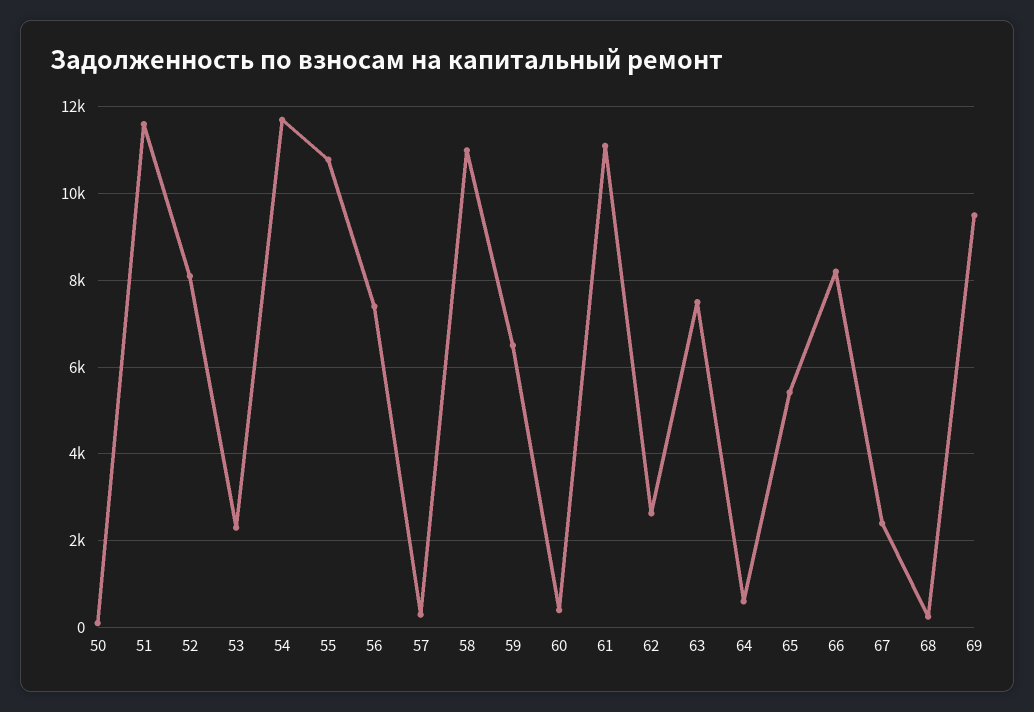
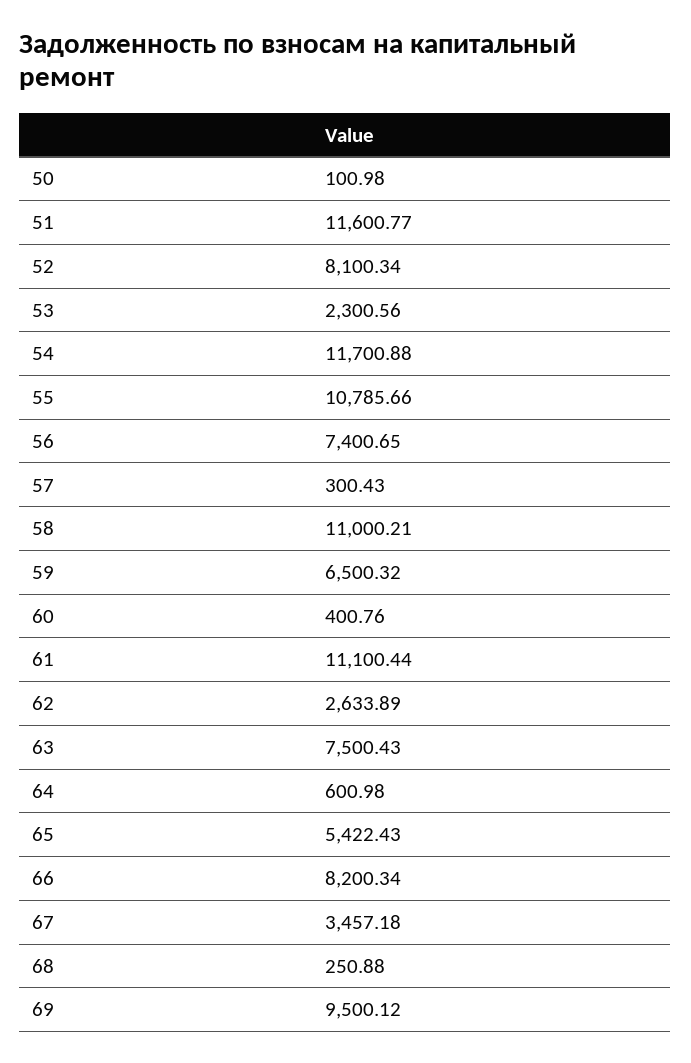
67: 2400 -> 3457.18

